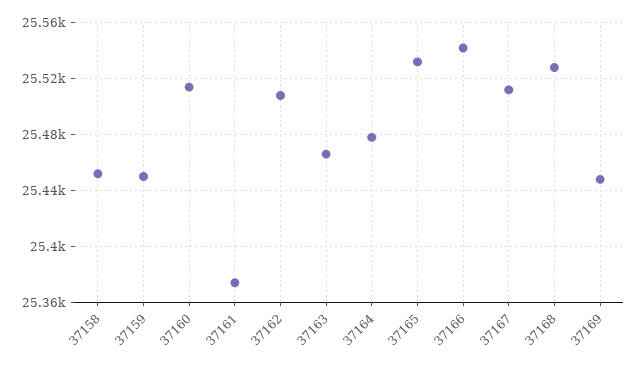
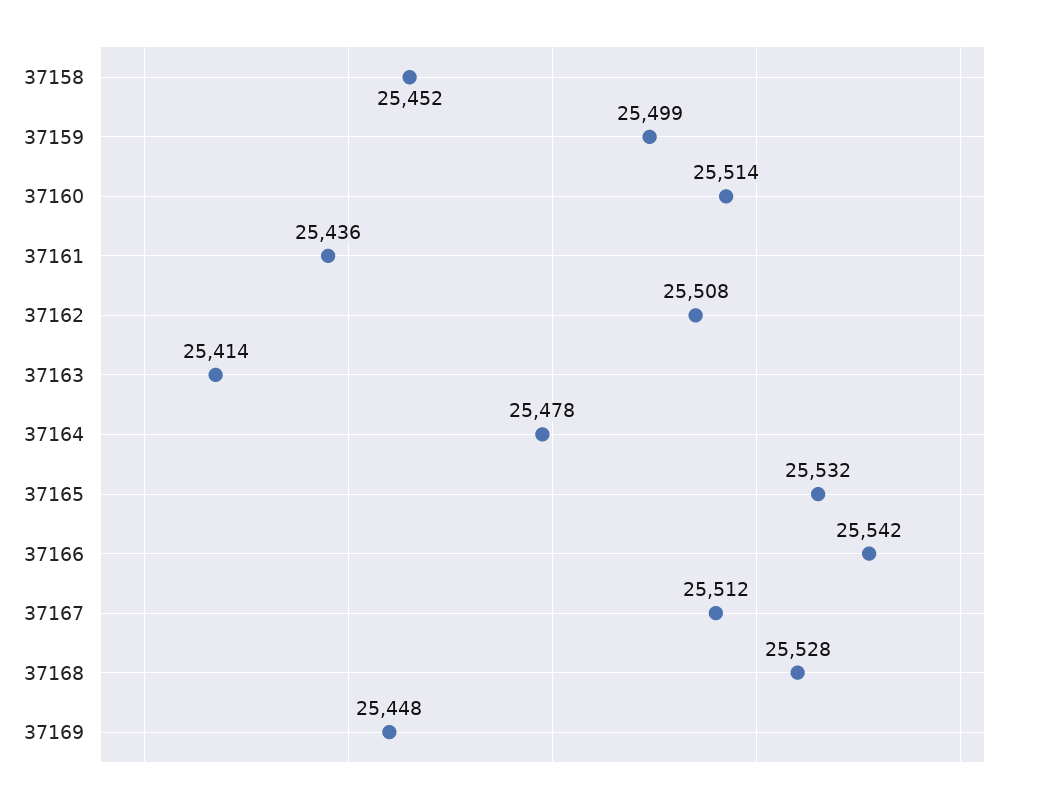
37159: 25450 -> 25499
37161: 25375 -> 25436
37163: 25465 -> 25414

